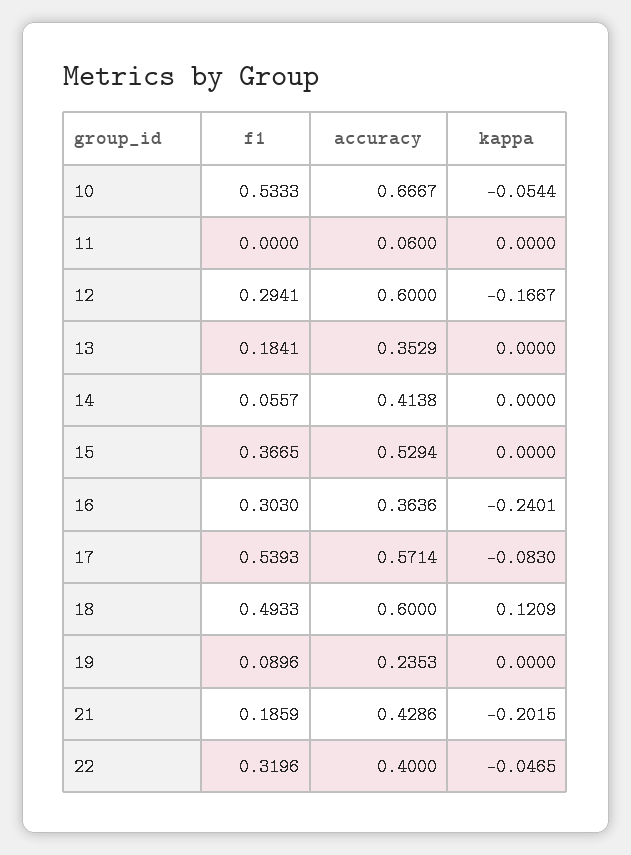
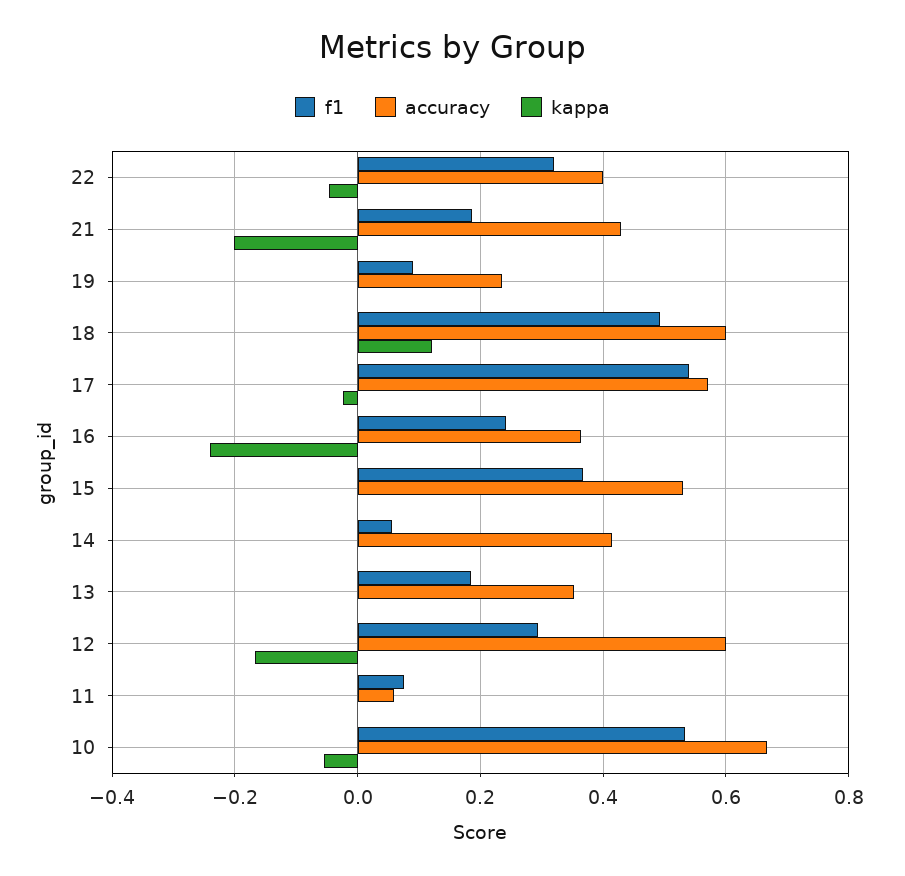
f1, 11: 0 -> 0.08
f1, 16: 0.303 -> 0.24
kappa, 17: -0.083 -> -0.02

